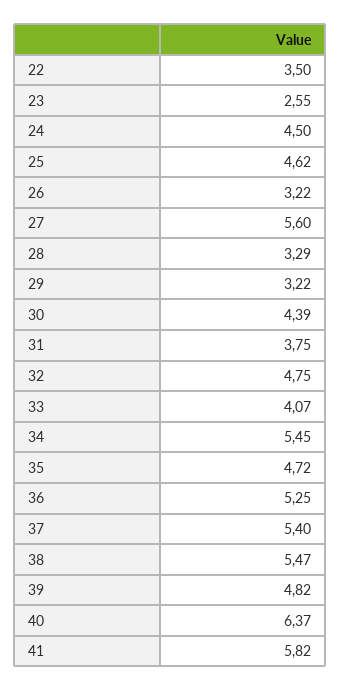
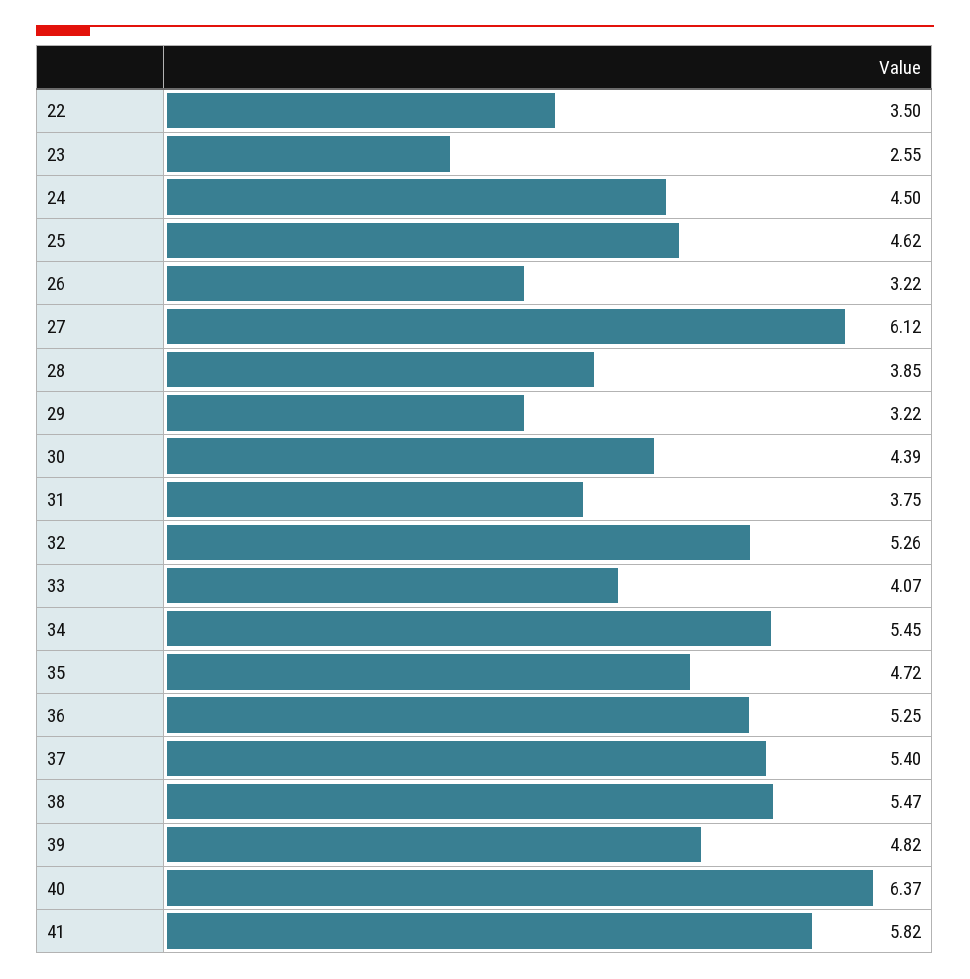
27: 5.6 -> 6.12
28: 3.29 -> 3.85
32: 4.75 -> 5.26

